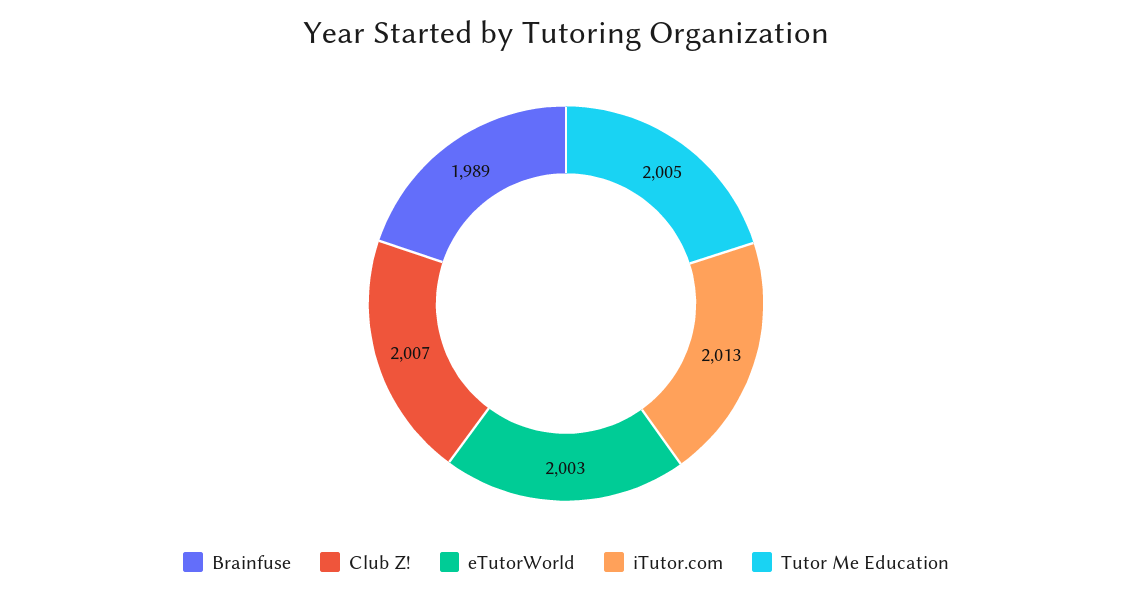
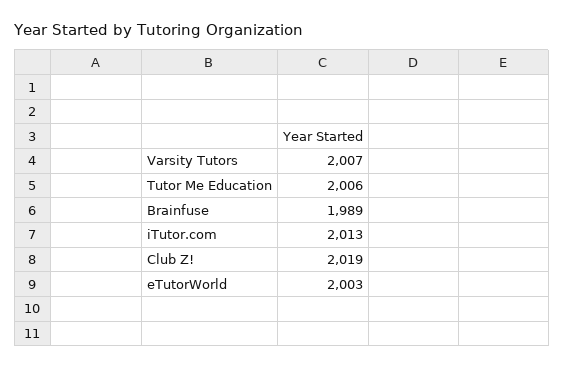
Club Z!: 2007 -> 2019
Tutor Me Education: 2005 -> 2006
Varsity Tutors: none -> 2007

